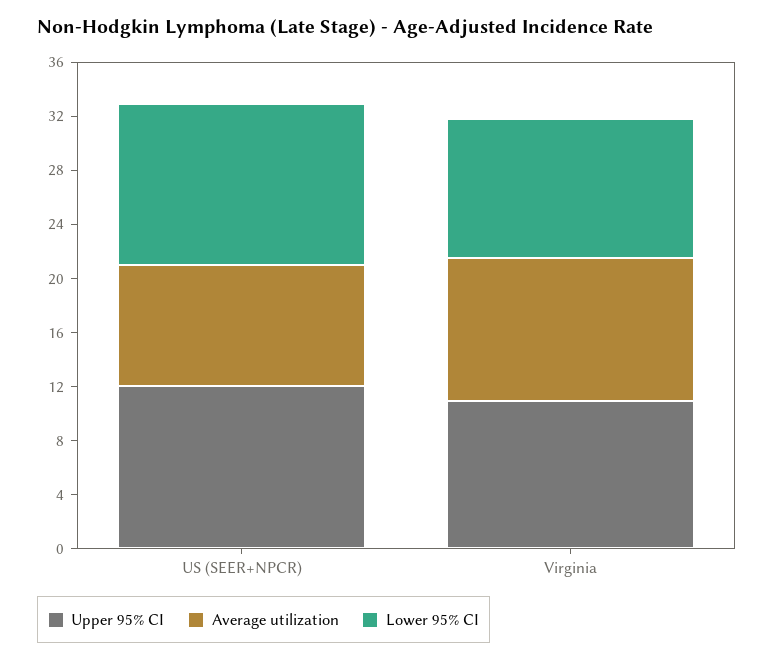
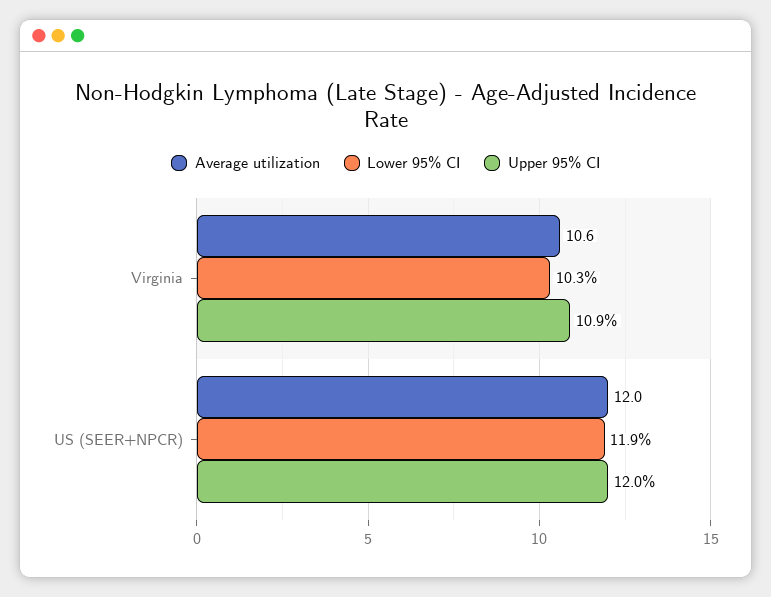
Average utilization, US (SEER+NPCR): 9 -> 12

